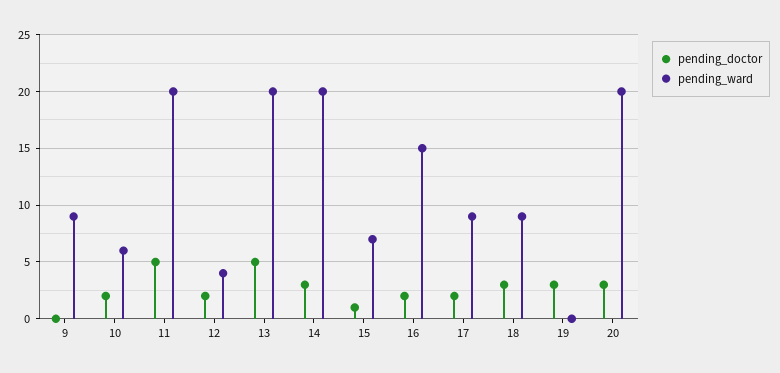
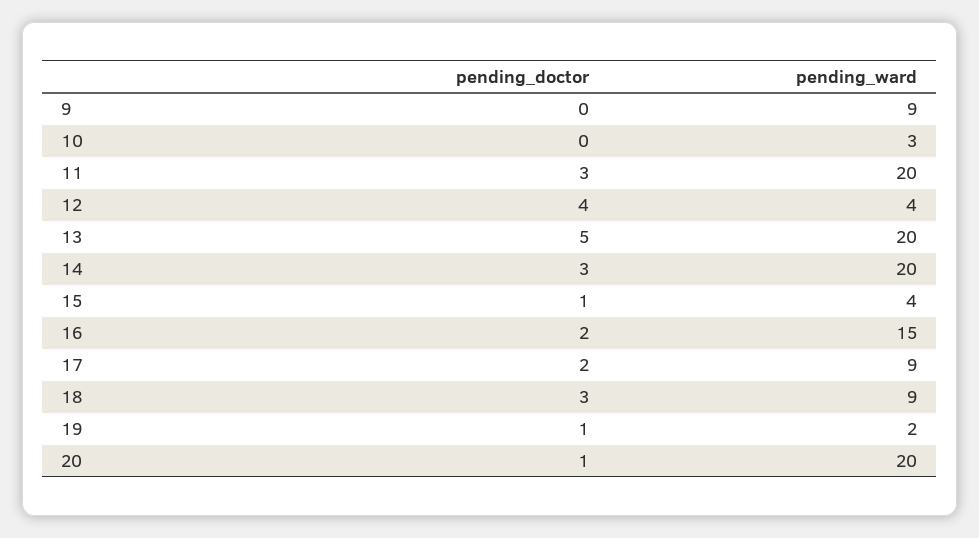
pending_doctor, 10: 2 -> 0
pending_ward, 10: 6 -> 3
pending_doctor, 11: 5 -> 3
pending_doctor, 12: 2 -> 4
pending_ward, 15: 7 -> 4
pending_doctor, 19: 3 -> 1
pending_ward, 19: 0 -> 2
pending_doctor, 20: 3 -> 1

